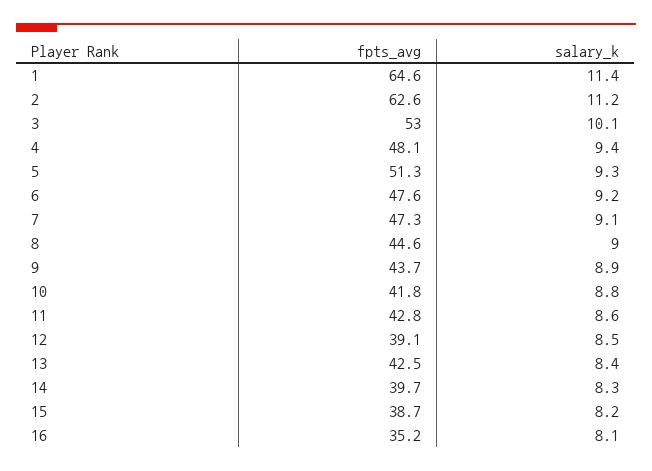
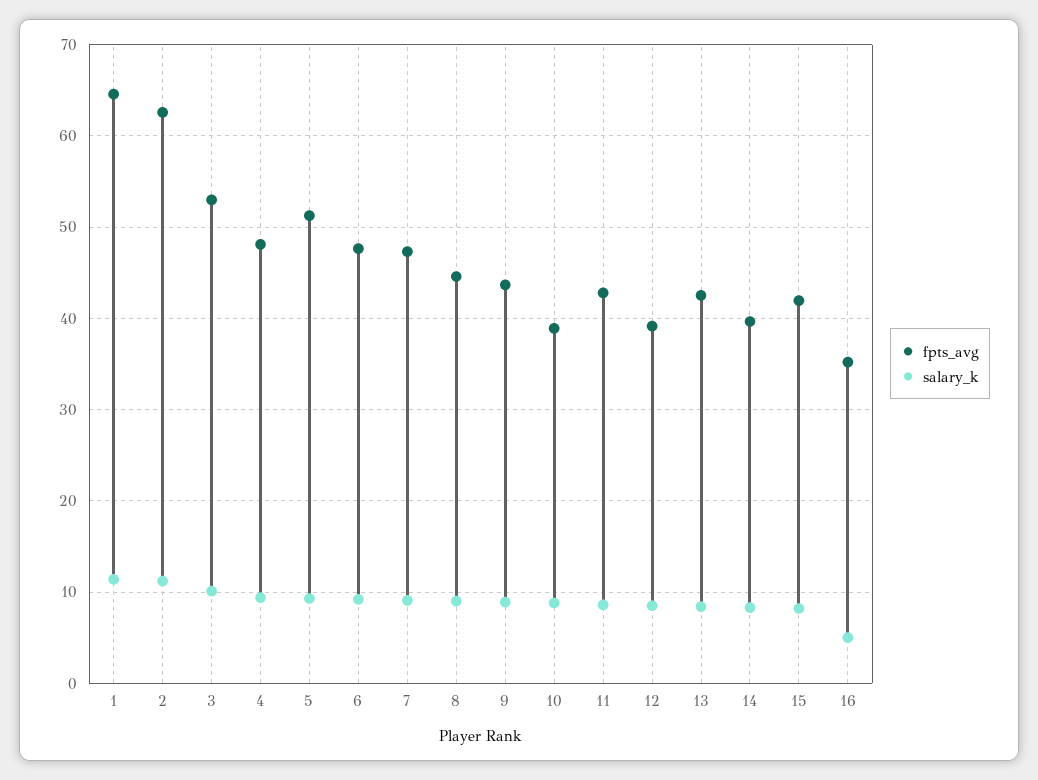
fpts_avg, 10: 41.8 -> 39
fpts_avg, 15: 38.7 -> 42
salary_k, 16: 8.1 -> 5

